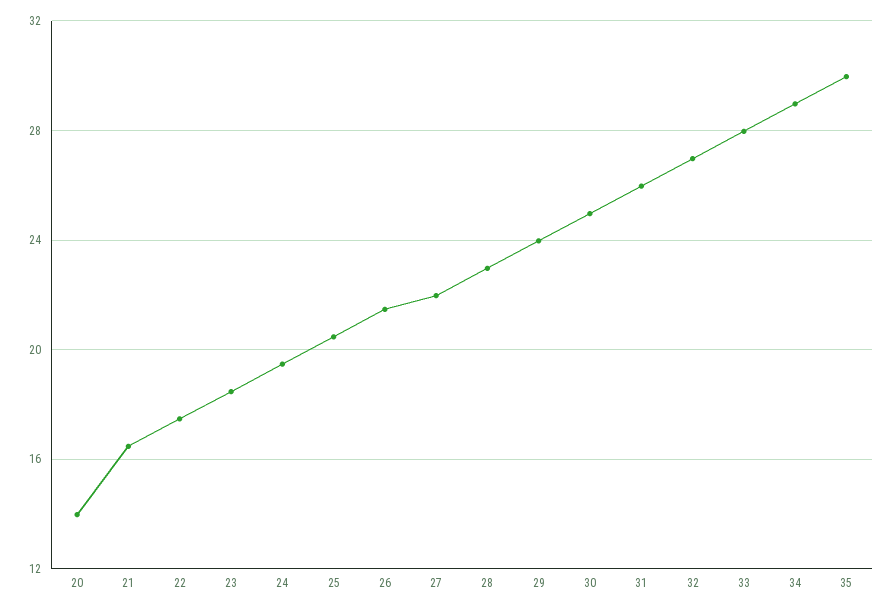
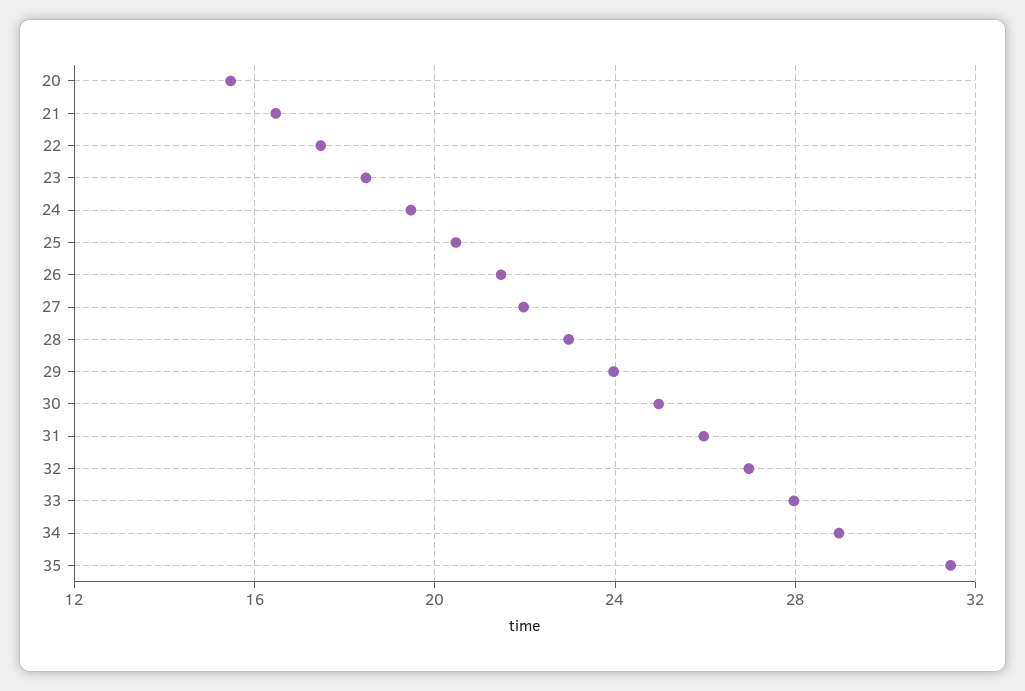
20: 14 -> 15.5
35: 30 -> 31.5

